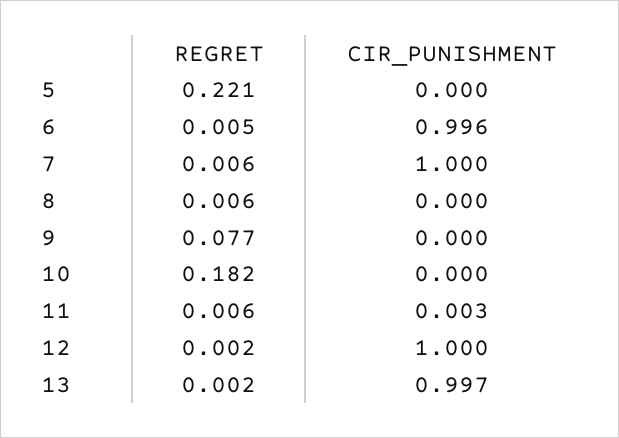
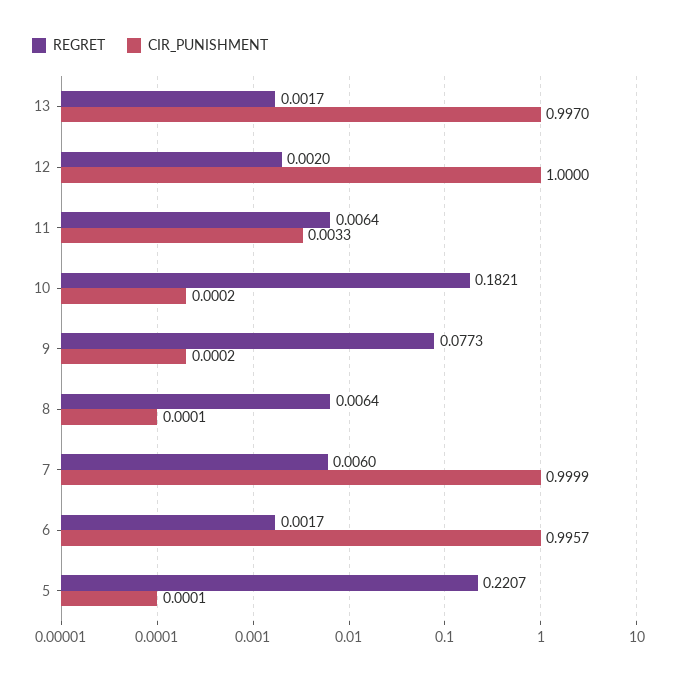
REGRET, 6: 0.005 -> 0.0017

